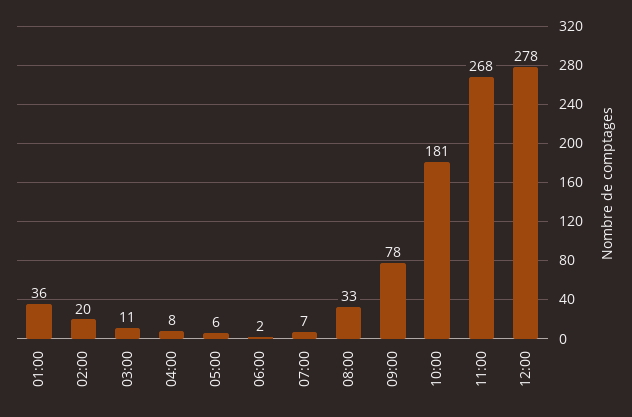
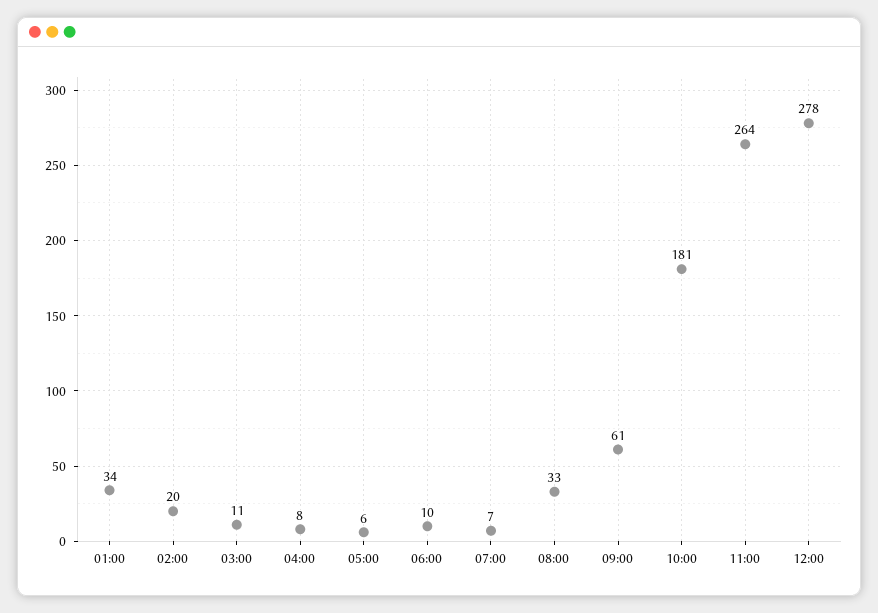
01:00: 36 -> 34
06:00: 2 -> 10
09:00: 78 -> 61
11:00: 268 -> 264

